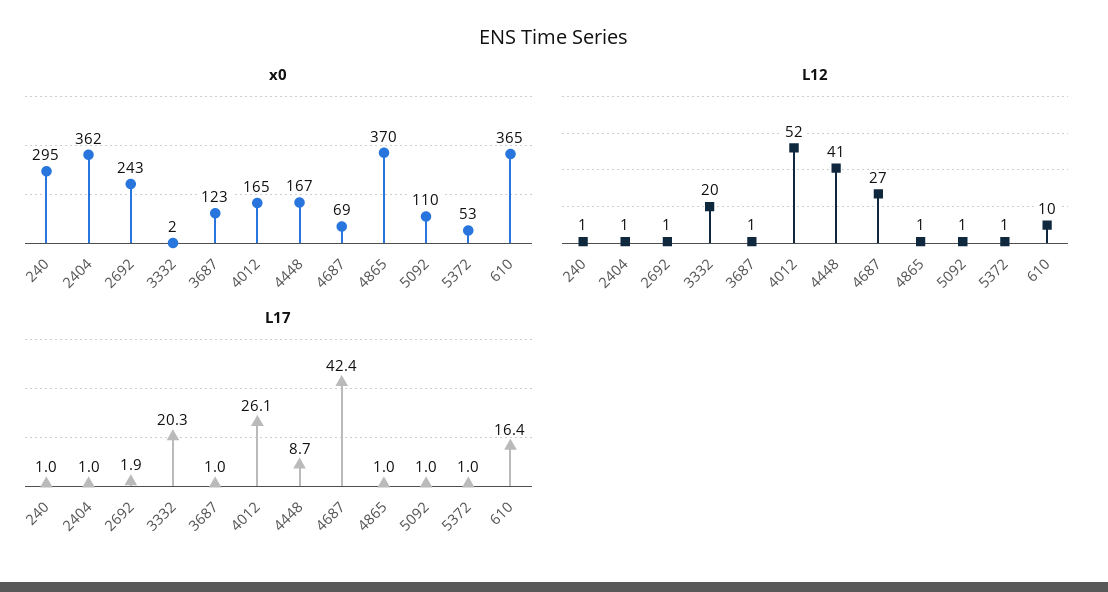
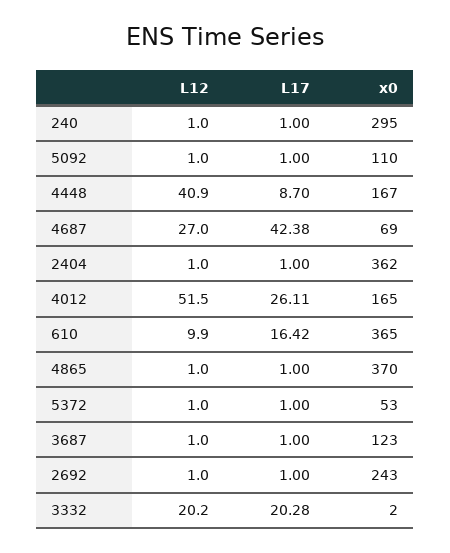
L17, 2692: 1.9 -> 1

